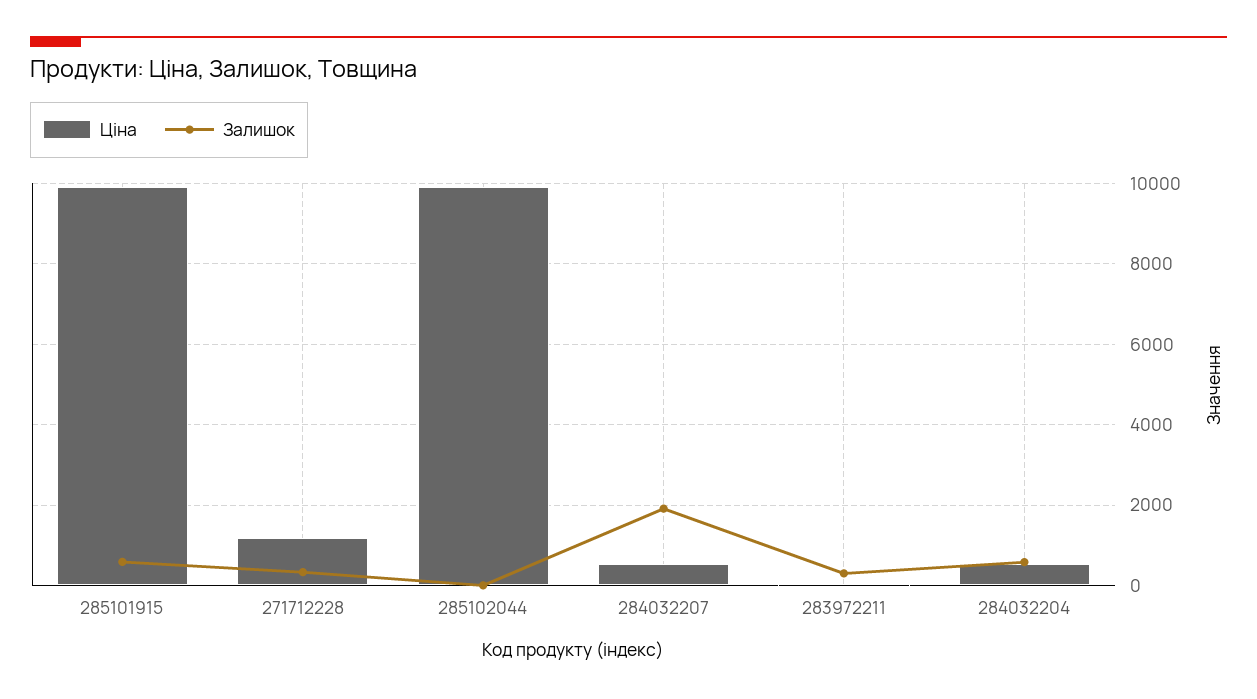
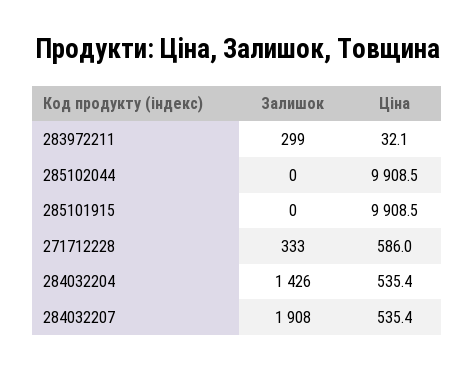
Залишок, 285101915: 600 -> 0
Ціна, 271712228: 1200 -> 586
Залишок, 284032204: 600 -> 1426

